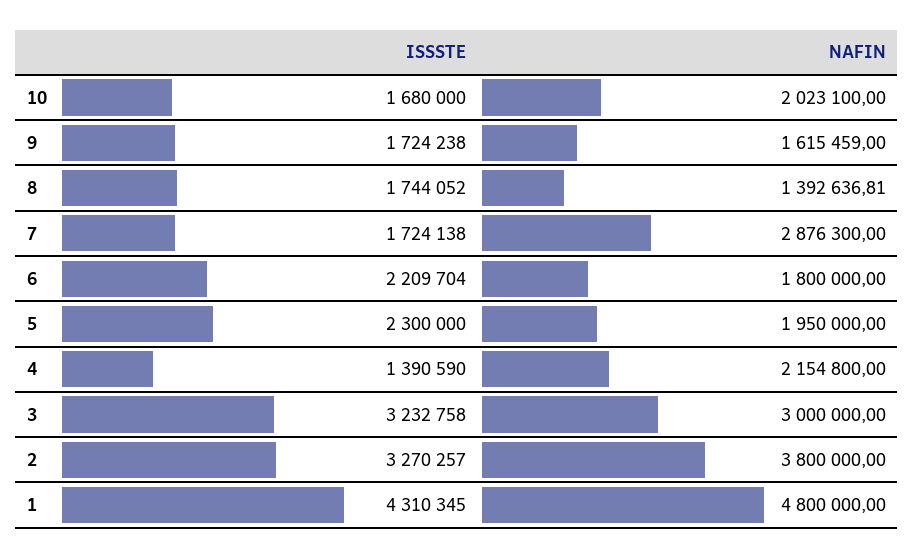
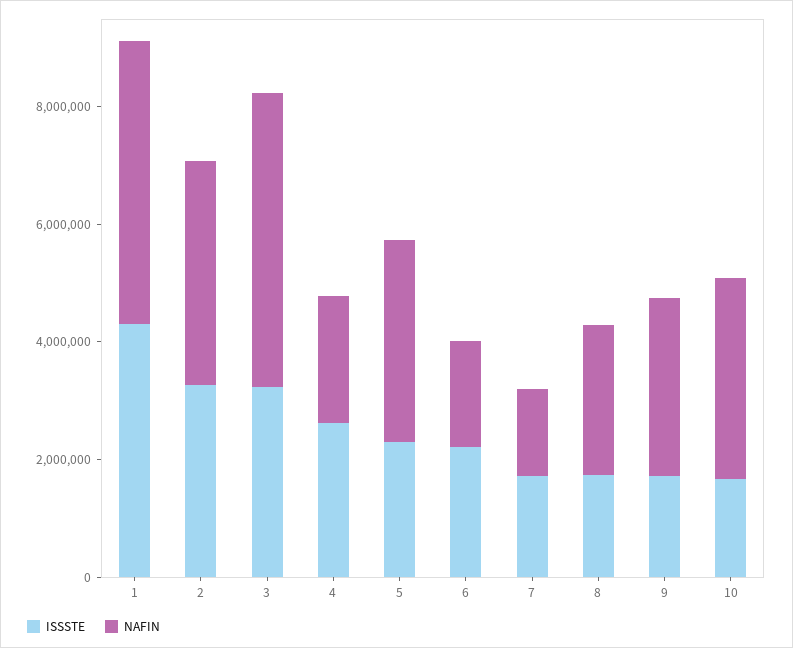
NAFIN, 10: 2023100 -> 3500000
NAFIN, 9: 1615459 -> 3000000
NAFIN, 8: 1392636.81 -> 2500000
NAFIN, 7: 2876300 -> 1500000
NAFIN, 5: 1950000 -> 3500000
ISSSTE, 4: 1390590 -> 2500000
NAFIN, 3: 3000000 -> 5000000

